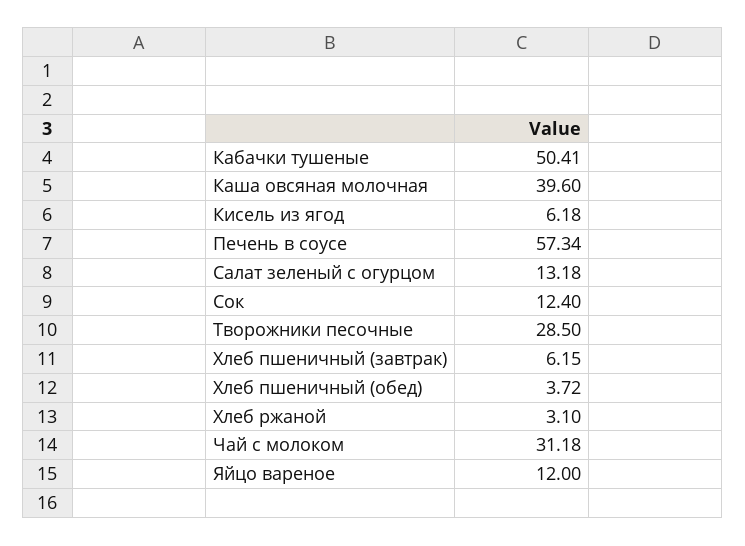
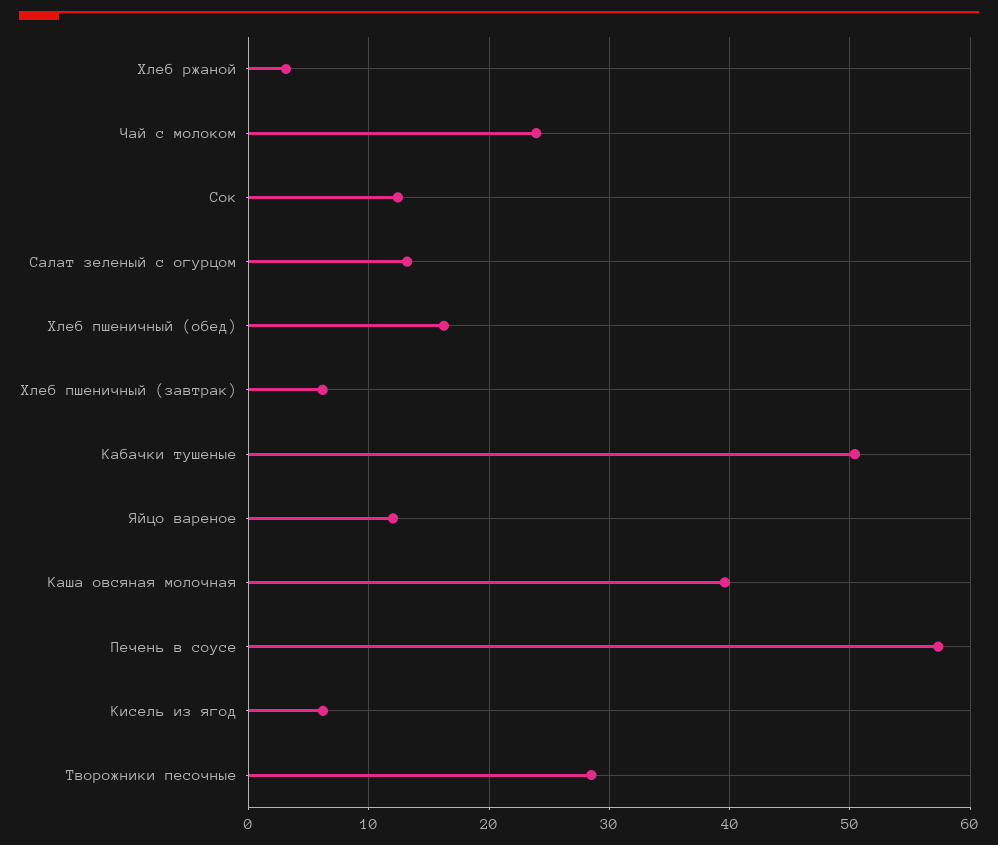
Хлеб пшеничный (обед): 3.72 -> 16
Чай с молоком: 31.18 -> 24

